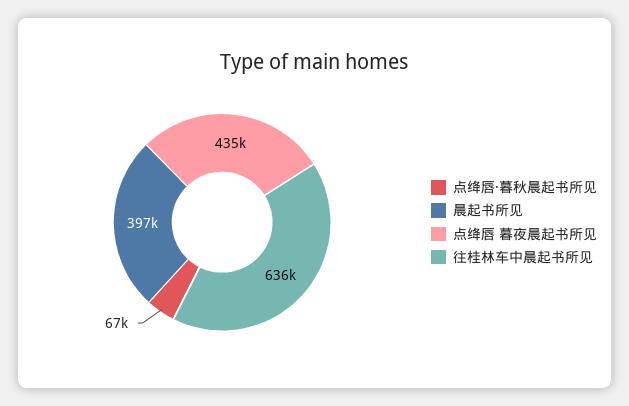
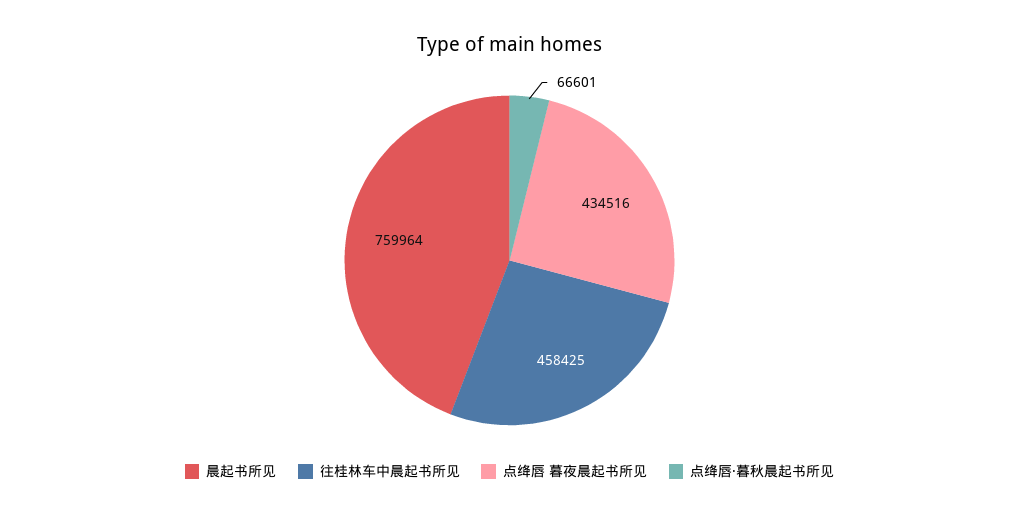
晨起书所见: 397000 -> 759964
往桂林车中晨起书所见: 636000 -> 458425

